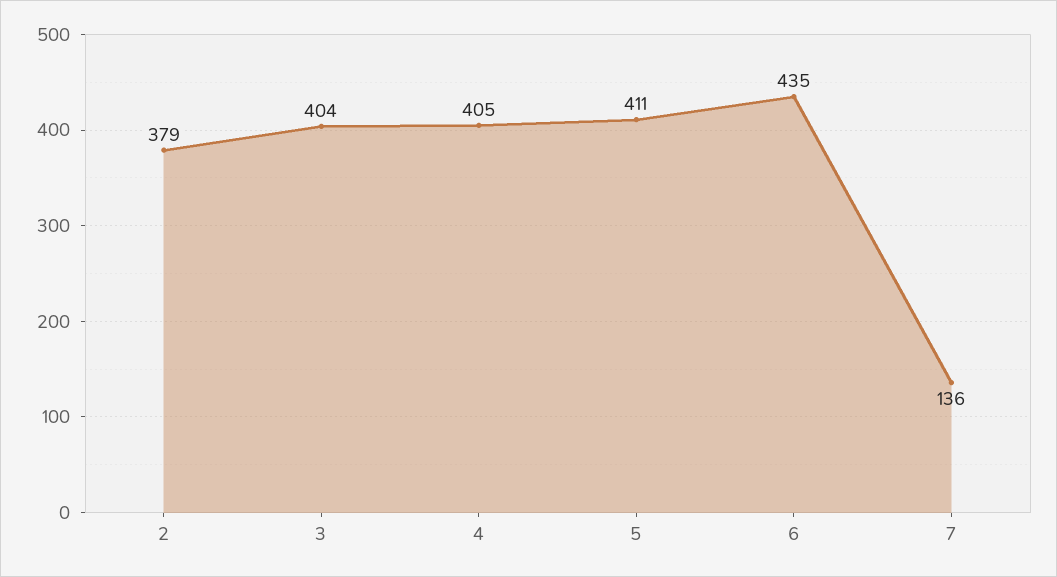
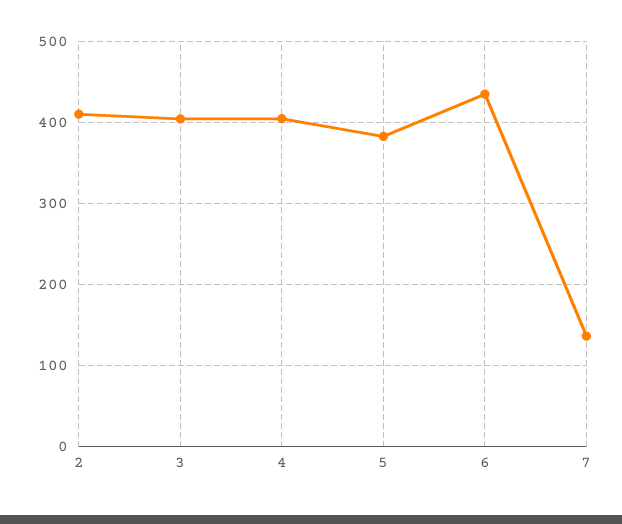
2: 379 -> 410
5: 411 -> 380

